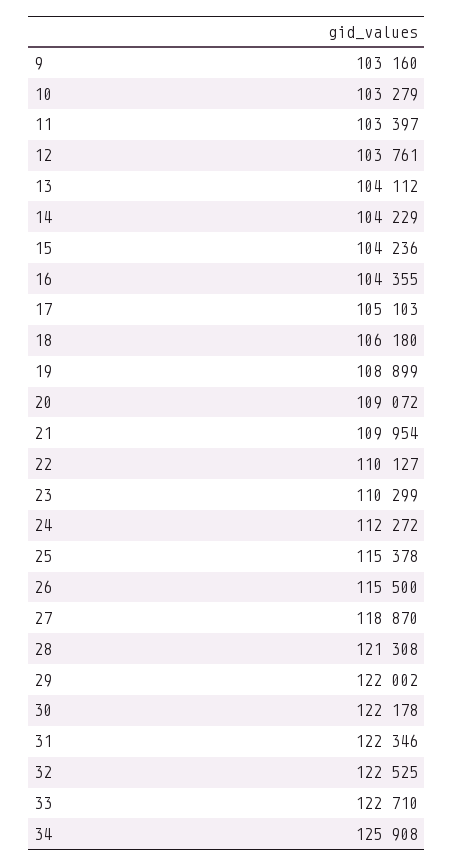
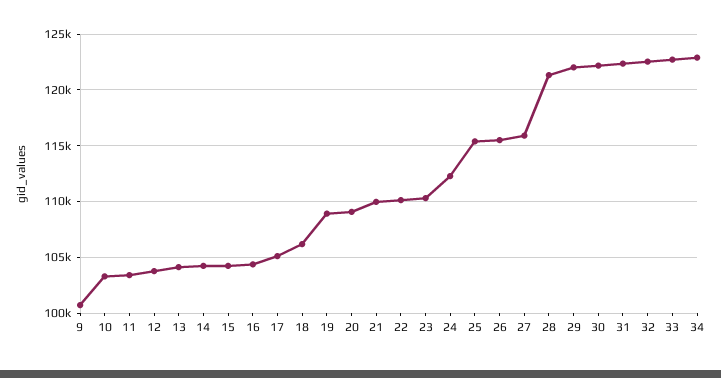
9: 103160 -> 101000
27: 118870 -> 116000
34: 125908 -> 123000

